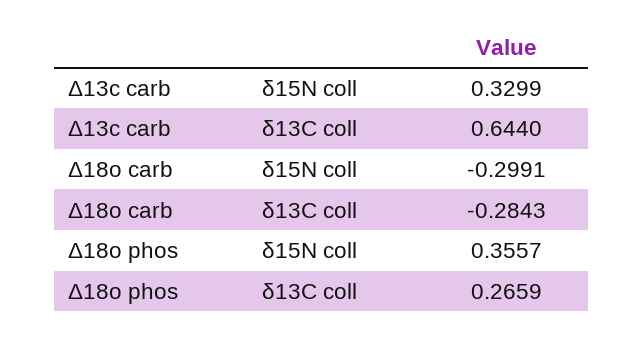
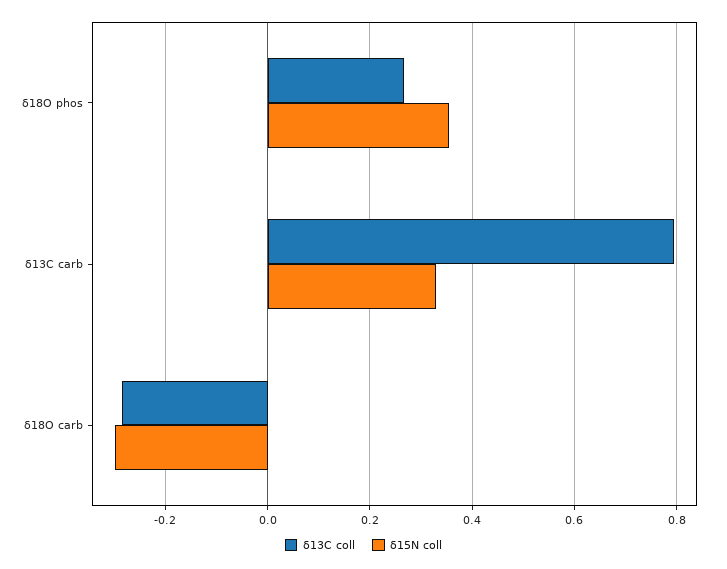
δ13C coll, Δ13c carb: 0.644 -> 0.8

